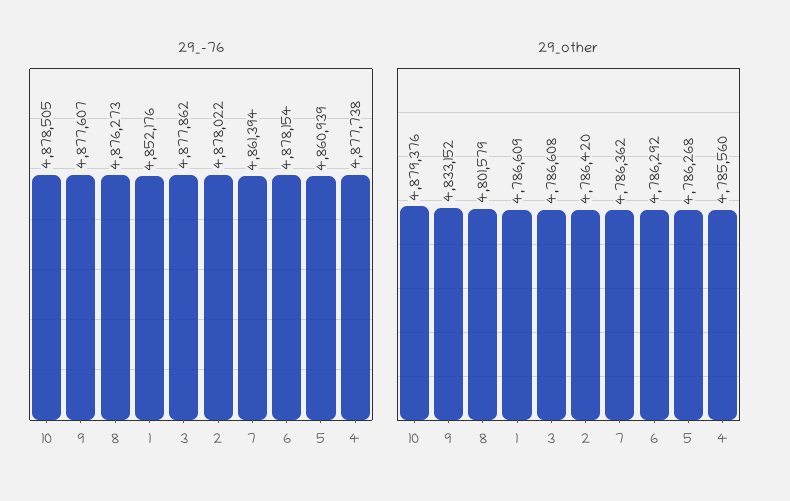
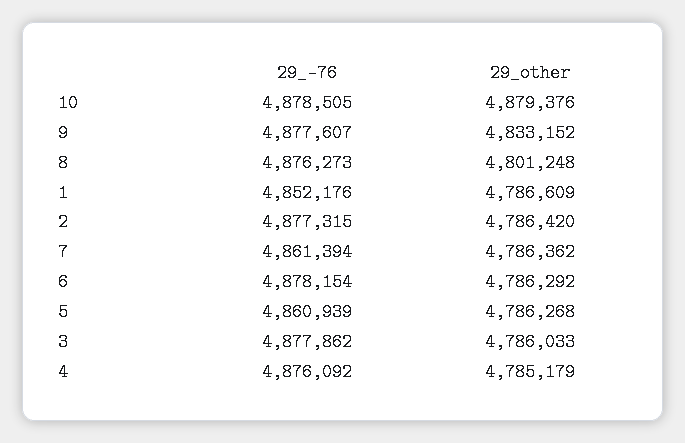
29_-76, 2: 4878022 -> 4877315
29_-76, 4: 4877738 -> 4876092
29_other, 8: 4801579 -> 4801248
29_other, 3: 4786608 -> 4786033
29_other, 4: 4785560 -> 4785179

